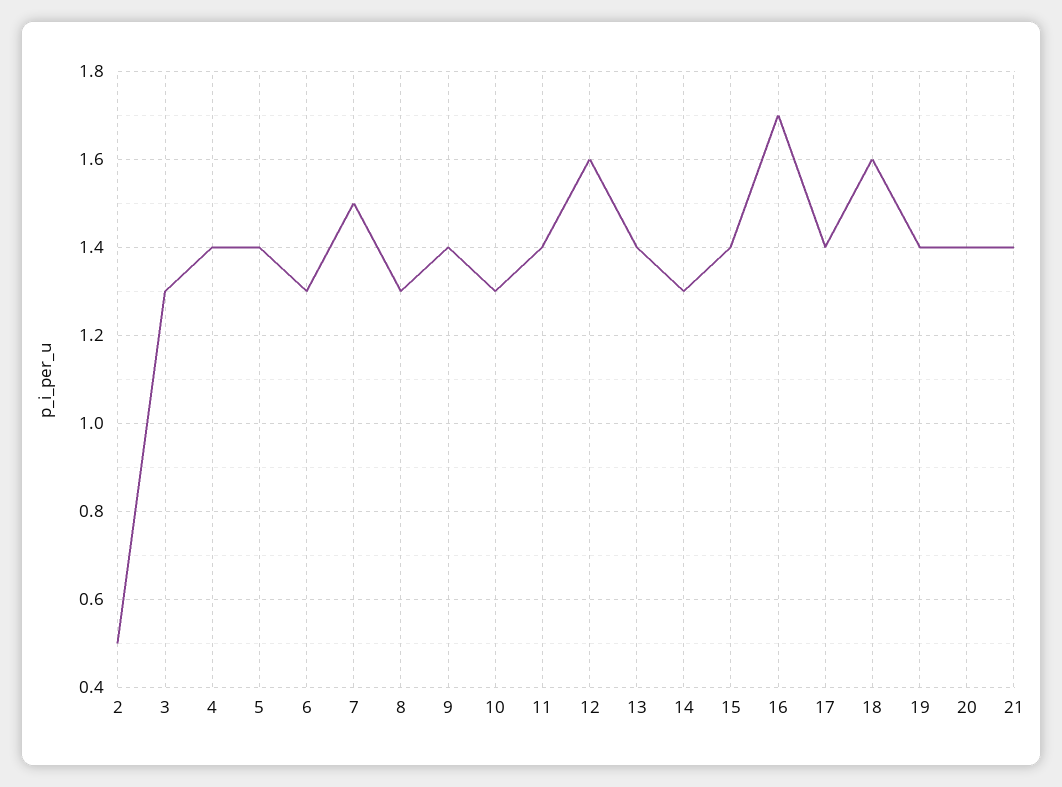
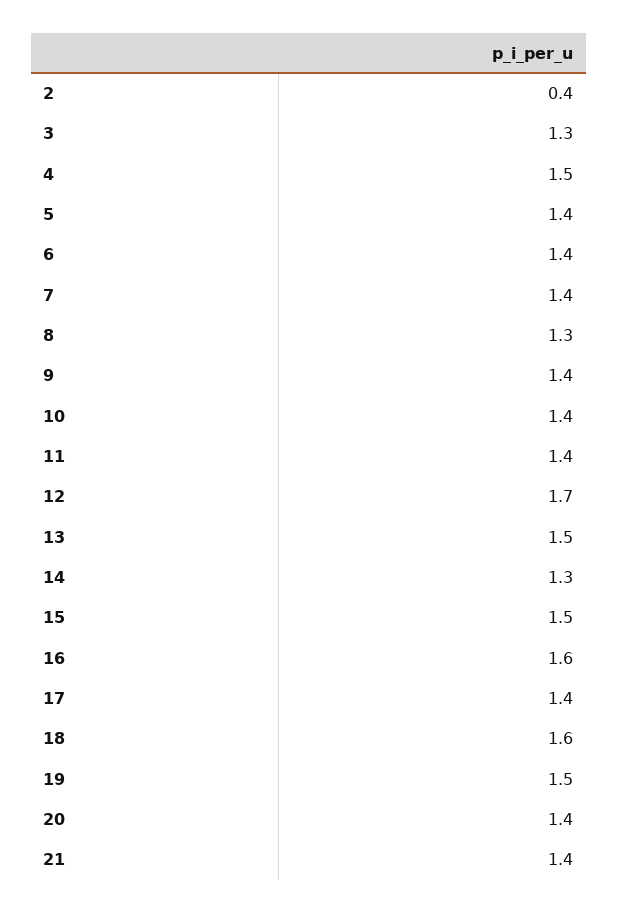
2: 0.5 -> 0.4
4: 1.4 -> 1.5
6: 1.3 -> 1.4
7: 1.5 -> 1.4
10: 1.3 -> 1.4
12: 1.6 -> 1.7
13: 1.4 -> 1.5
15: 1.4 -> 1.5
16: 1.7 -> 1.6
19: 1.4 -> 1.5

